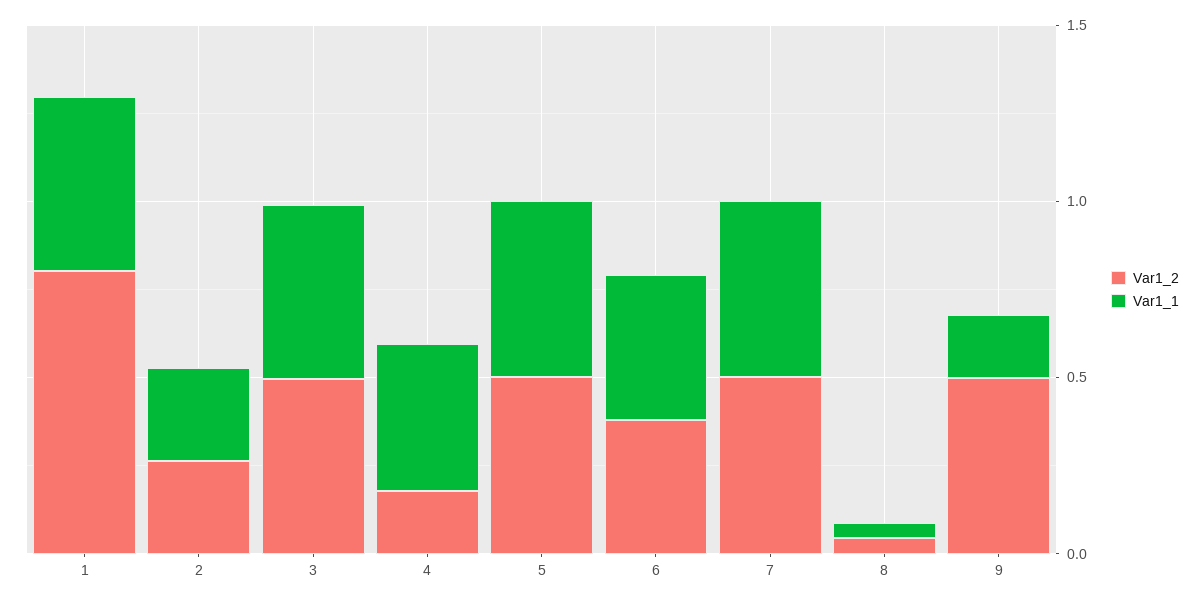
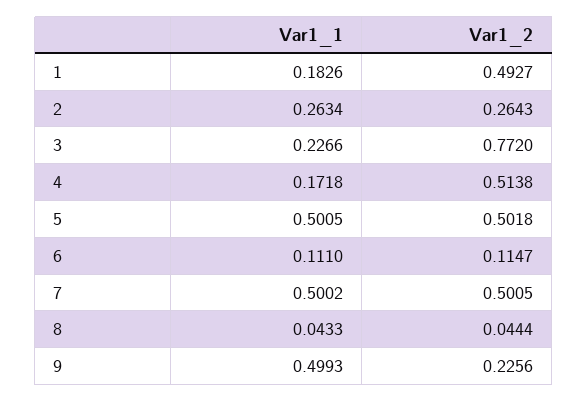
Var1_2, 1: 0.8 -> 0.4927
Var1_1, 1: 0.5 -> 0.1826
Var1_2, 3: 0.5 -> 0.772
Var1_1, 3: 0.5 -> 0.2266
Var1_2, 4: 0.2 -> 0.5138
Var1_1, 4: 0.4 -> 0.1718
Var1_2, 6: 0.4 -> 0.1147
Var1_1, 6: 0.4 -> 0.111
Var1_2, 9: 0.5 -> 0.2256
Var1_1, 9: 0.2 -> 0.4993

